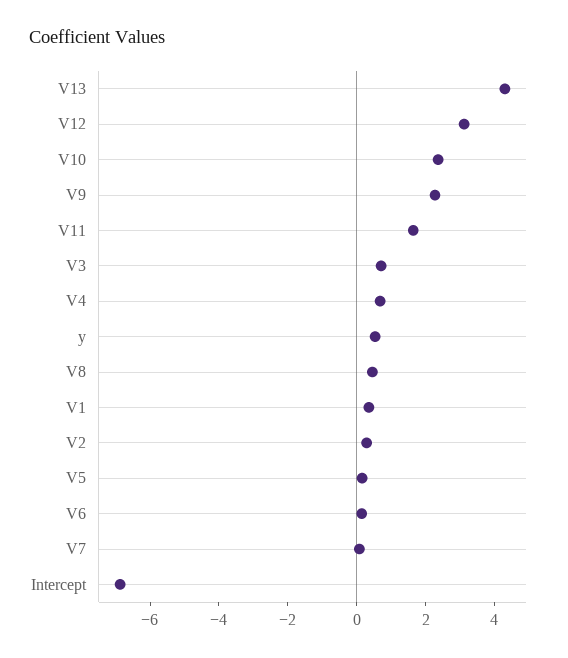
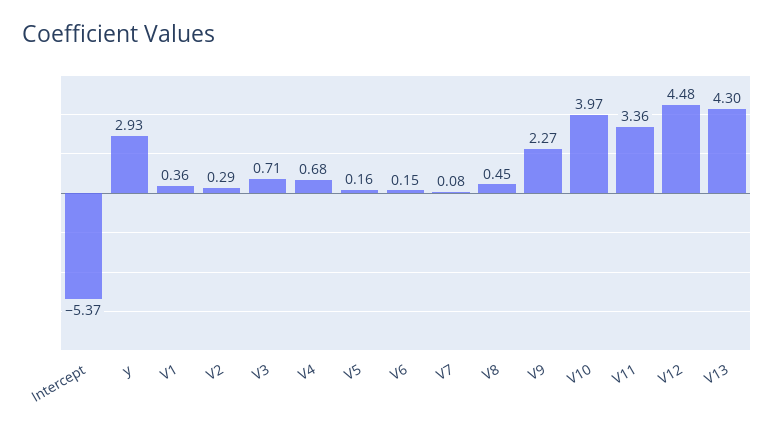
V12: 3 -> 4.48
V10: 2.5 -> 3.97
V11: 1.5 -> 3.36
y: 0.5 -> 2.93
Intercept: -7 -> -5.37

